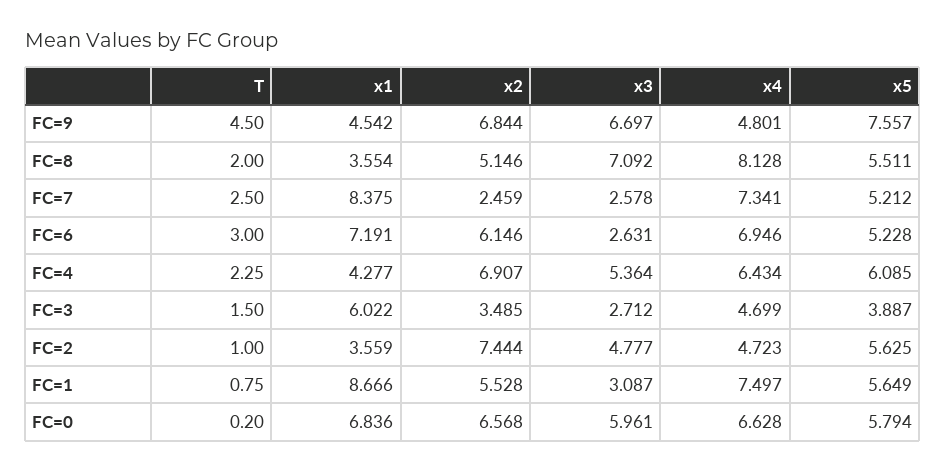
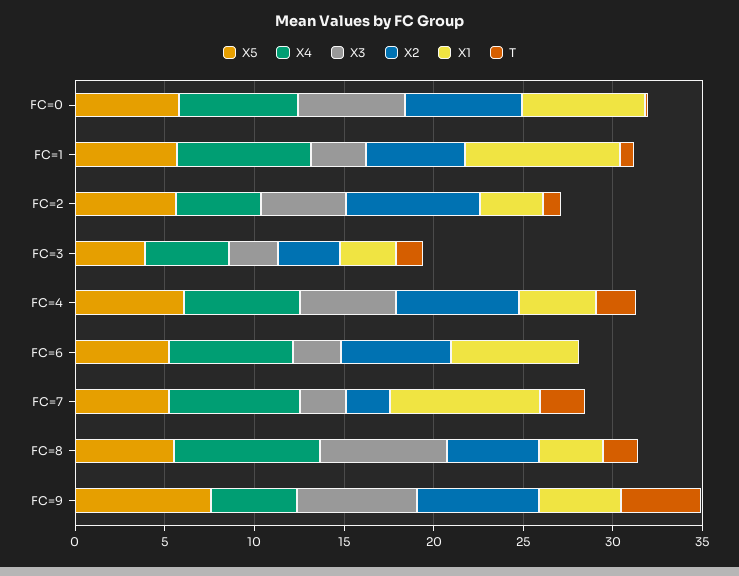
T, FC=6: 3 -> 0
x1, FC=3: 6.022 -> 3

